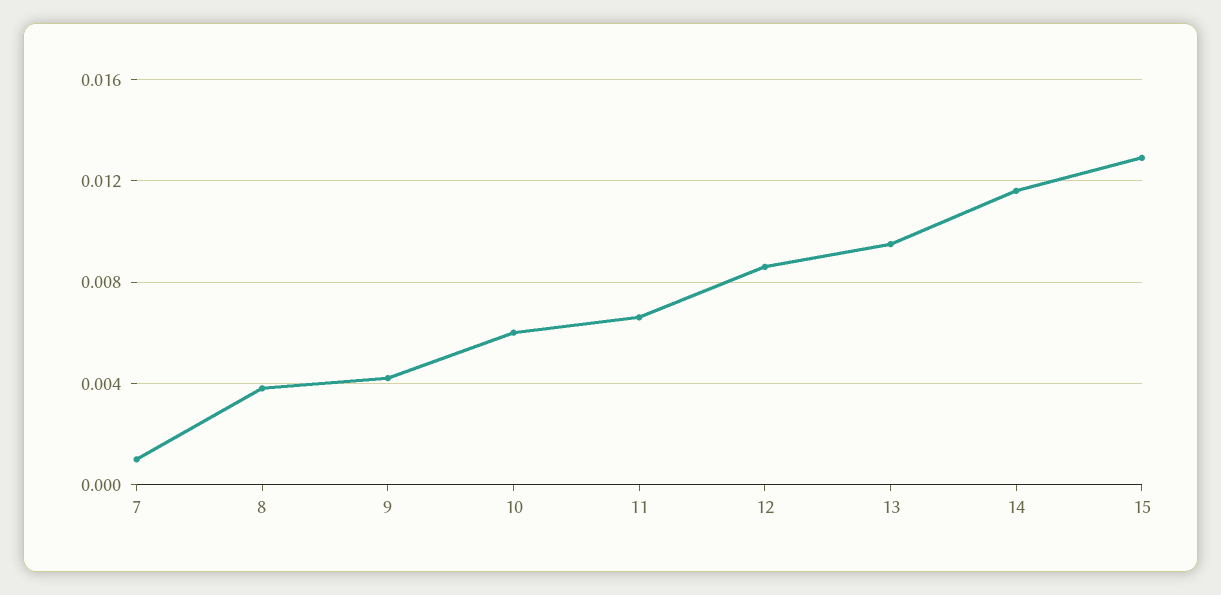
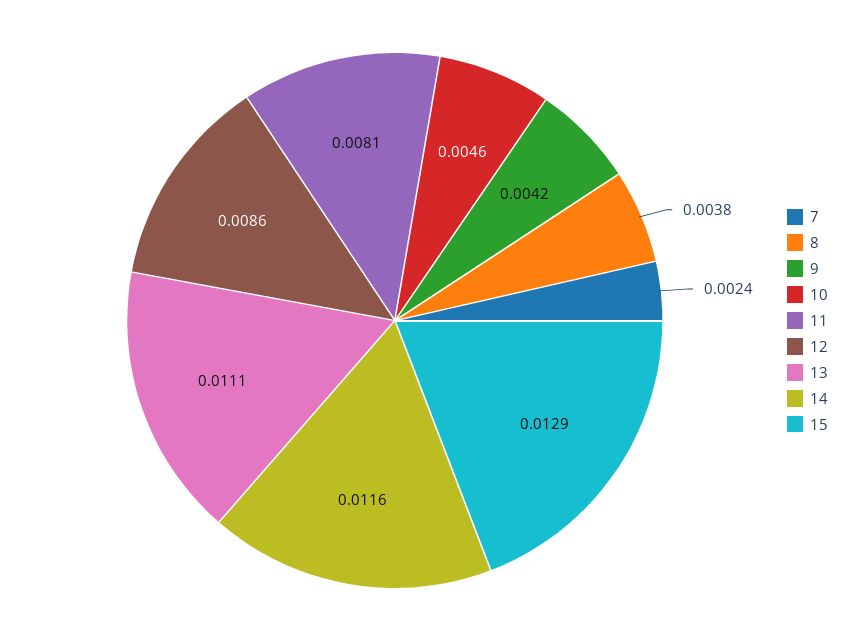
7: 0.001 -> 0.0024
10: 0.006 -> 0.0046
11: 0.0065 -> 0.0081
13: 0.0095 -> 0.0111

